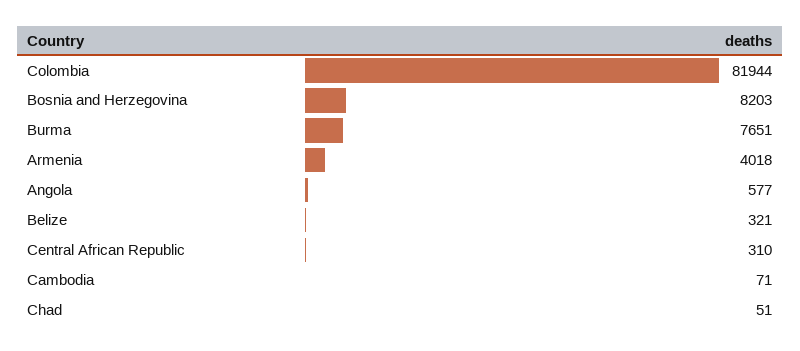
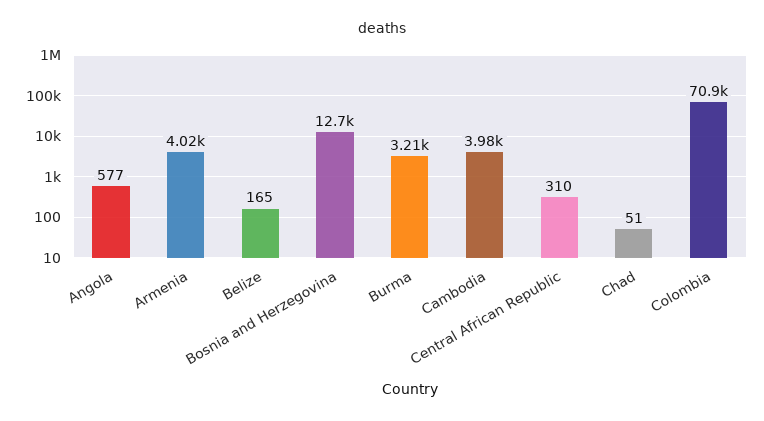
Colombia: 81944 -> 70900
Bosnia and Herzegovina: 8203 -> 12700
Burma: 7651 -> 3210
Belize: 321 -> 165
Cambodia: 71 -> 3980

